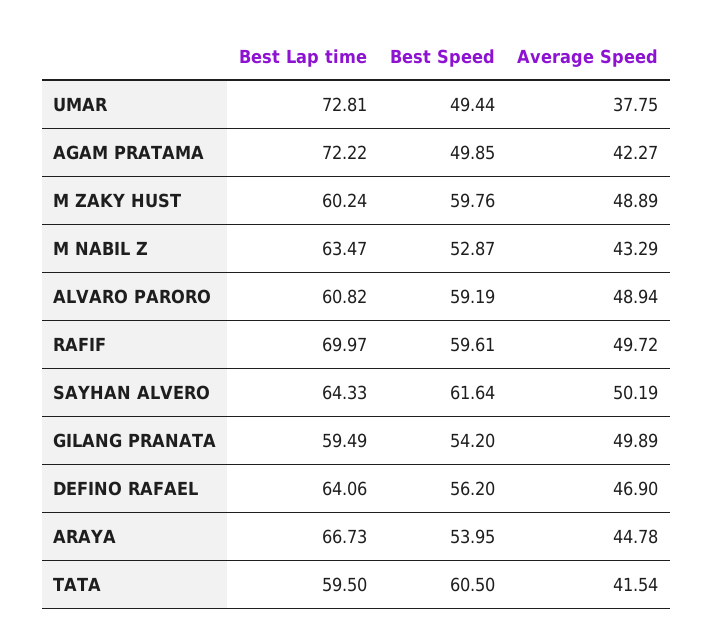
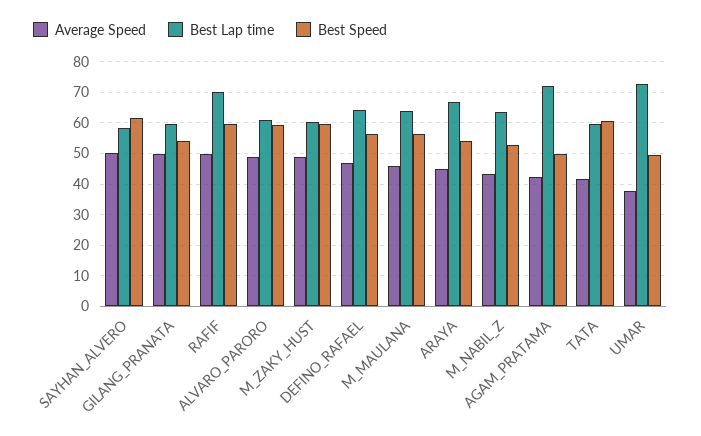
Best Lap time, SAYHAN ALVERO: 64.33 -> 58
Average Speed, M_MAULANA: none -> 46
Best Lap time, M_MAULANA: none -> 64
Best Speed, M_MAULANA: none -> 56

